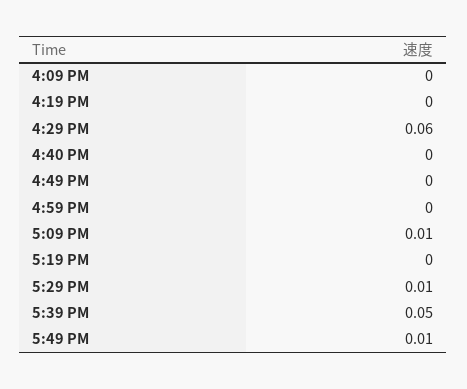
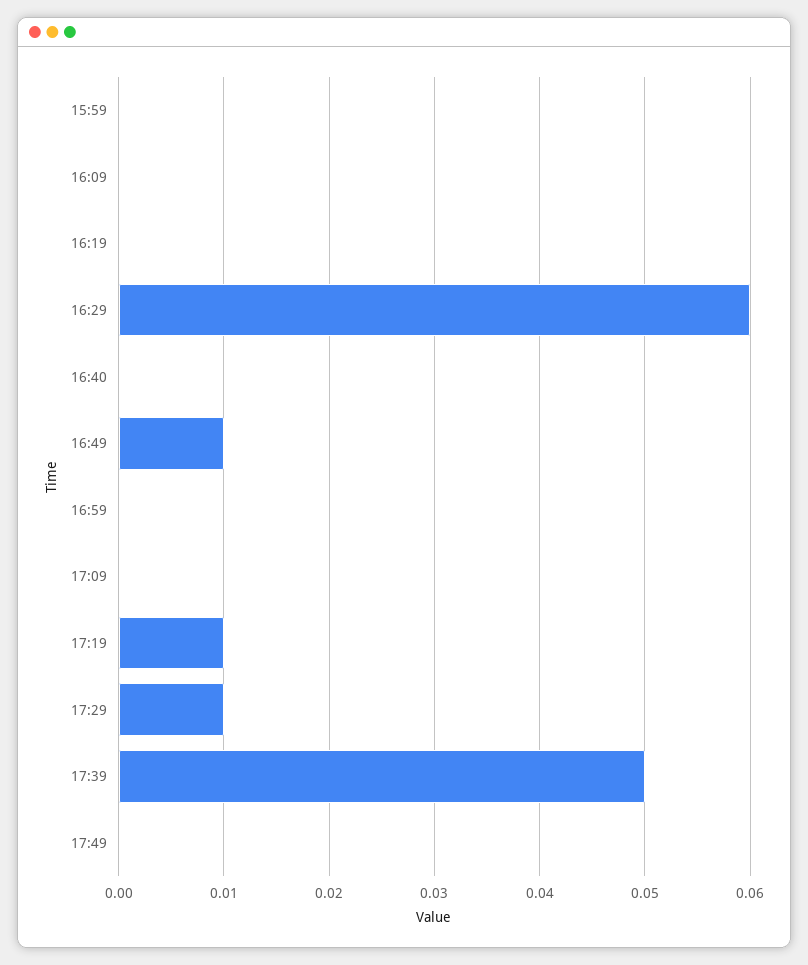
4:49 PM: 0 -> 0.01
5:09 PM: 0.01 -> 0
5:19 PM: 0 -> 0.01
5:49 PM: 0.01 -> 0
15:59: none -> 0

